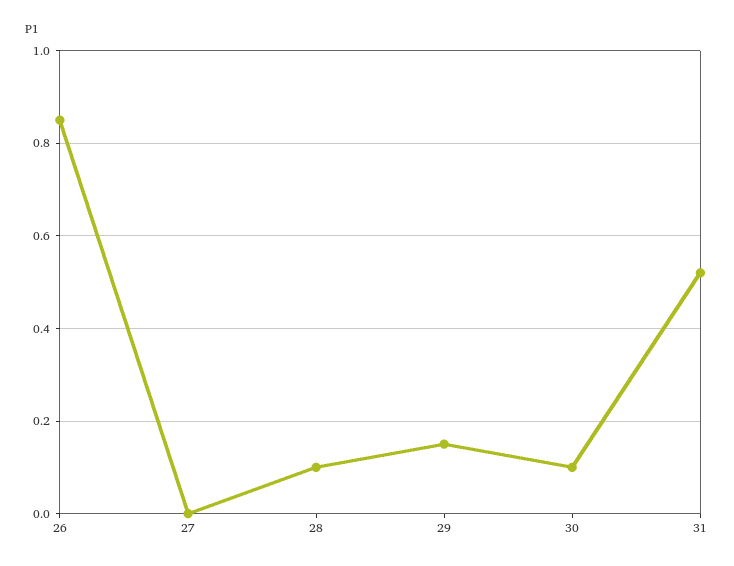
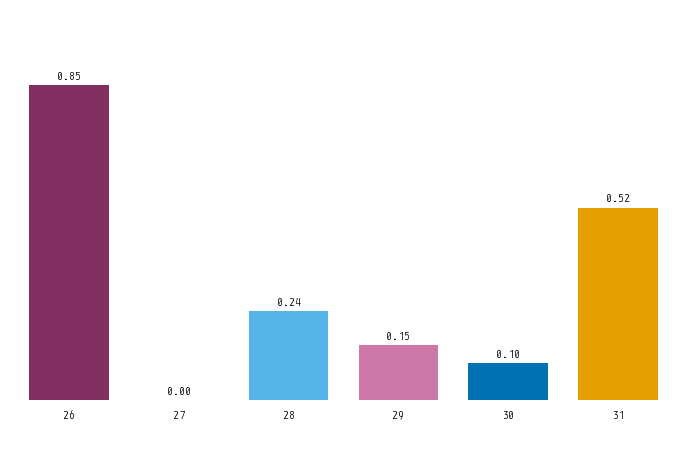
28: 0.1 -> 0.24

